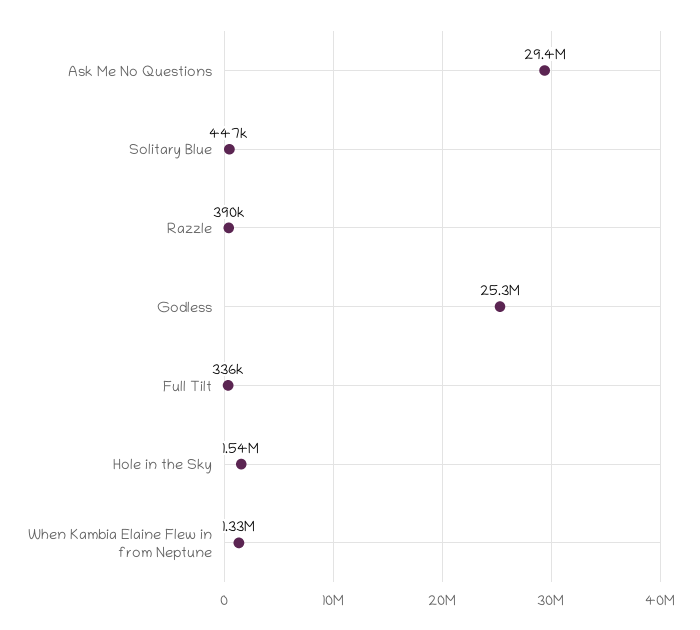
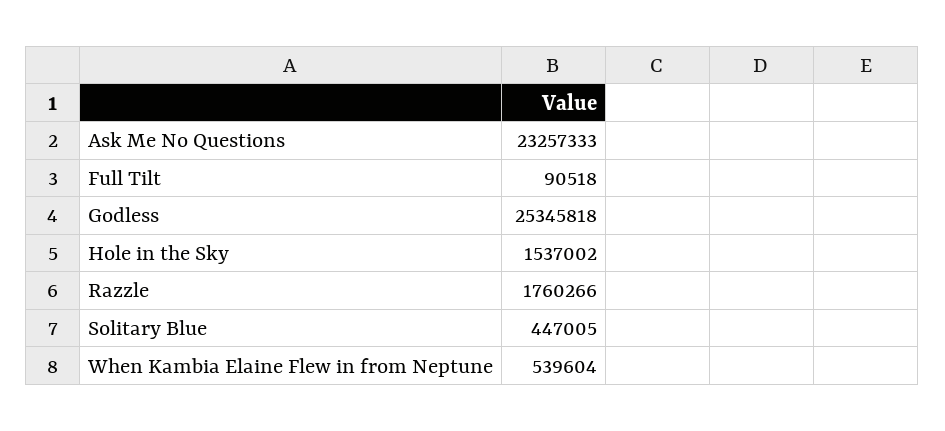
Ask Me No Questions: 29400000 -> 23257333
Razzle: 390000 -> 1760266
Full Tilt: 336000 -> 90518
When Kambia Elaine Flew in from Neptune: 1330000 -> 539604

